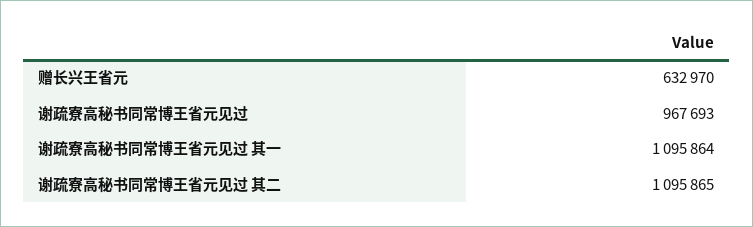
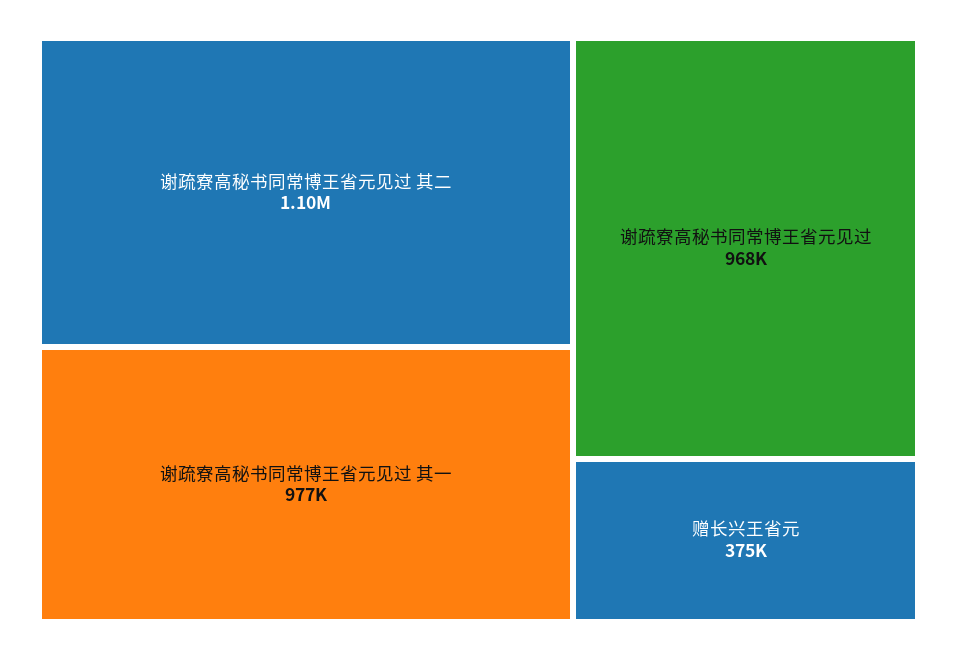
赠长兴王省元: 632970 -> 375000
谢疏寮高秘书同常博王省元见过 其一: 1095864 -> 977000

